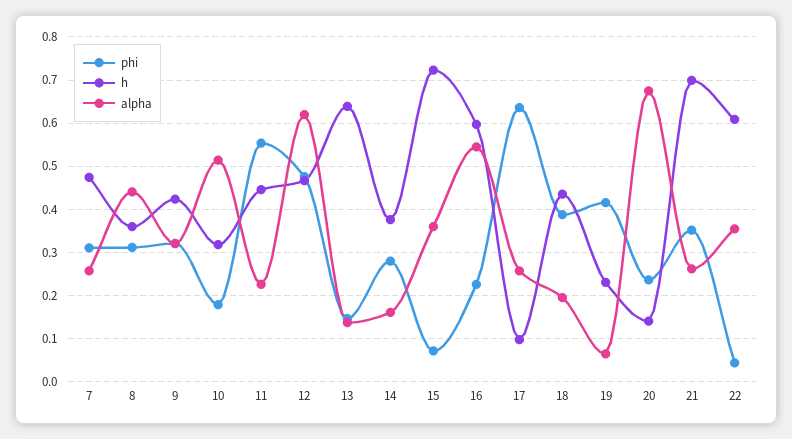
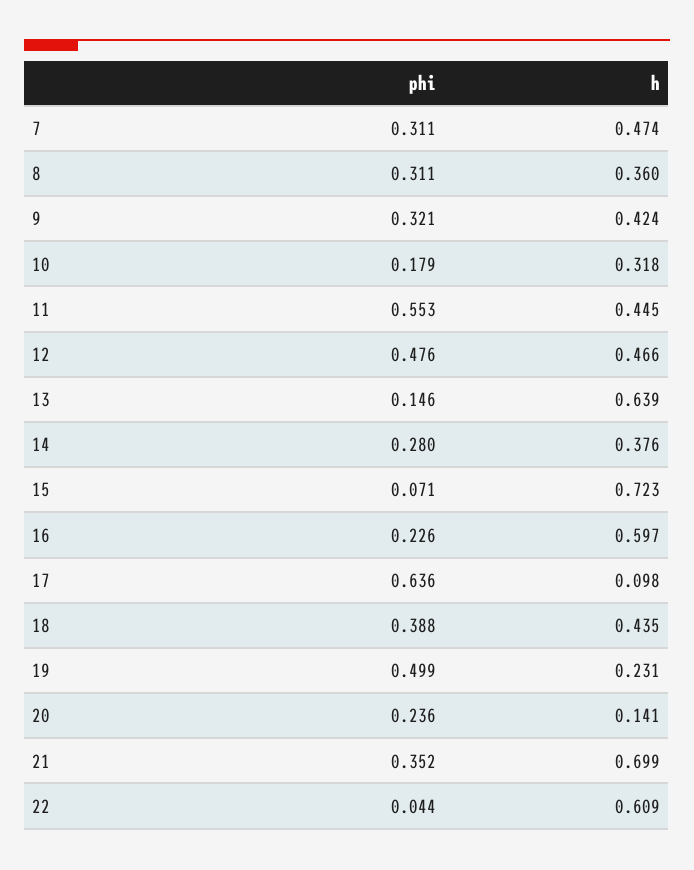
alpha, 7: 0.26 -> none
alpha, 8: 0.44 -> none
alpha, 9: 0.32 -> none
alpha, 10: 0.52 -> none
alpha, 11: 0.22 -> none
alpha, 12: 0.62 -> none
alpha, 13: 0.14 -> none
alpha, 14: 0.16 -> none
alpha, 15: 0.36 -> none
alpha, 16: 0.54 -> none
alpha, 17: 0.26 -> none
alpha, 18: 0.2 -> none
phi, 19: 0.42 -> 0.499
alpha, 19: 0.06 -> none
alpha, 20: 0.68 -> none
alpha, 21: 0.26 -> none
alpha, 22: 0.36 -> none

